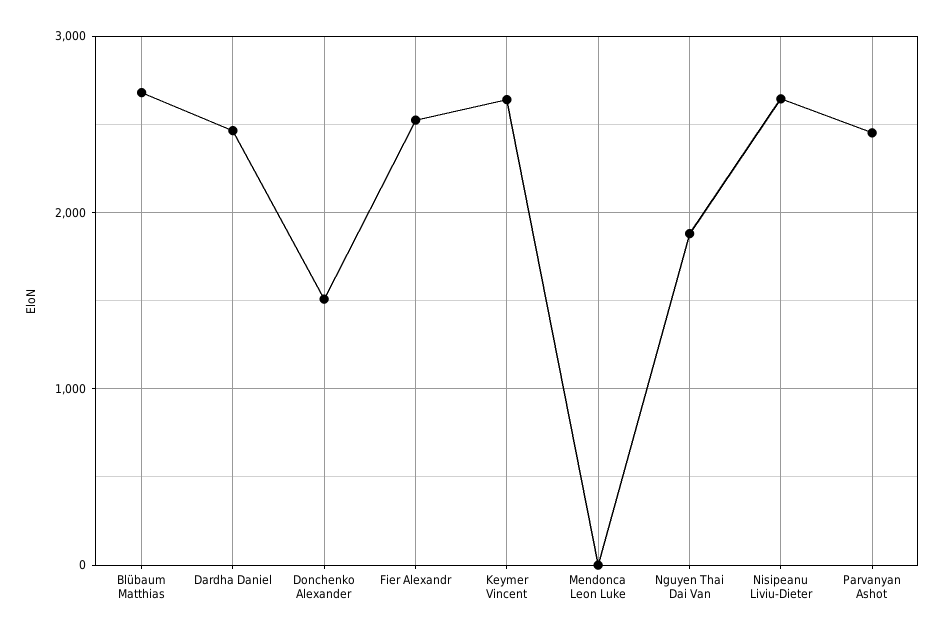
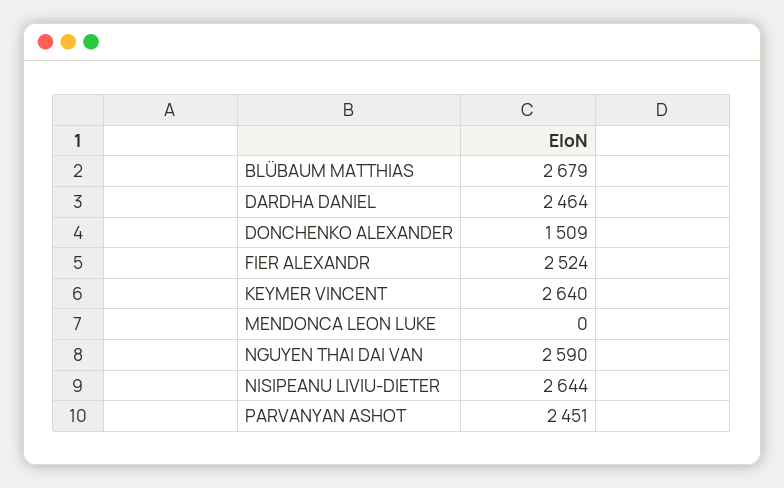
Nguyen Thai Dai Van: 1900 -> 2590

